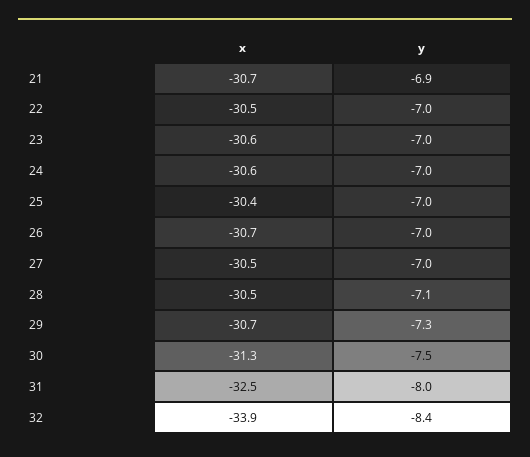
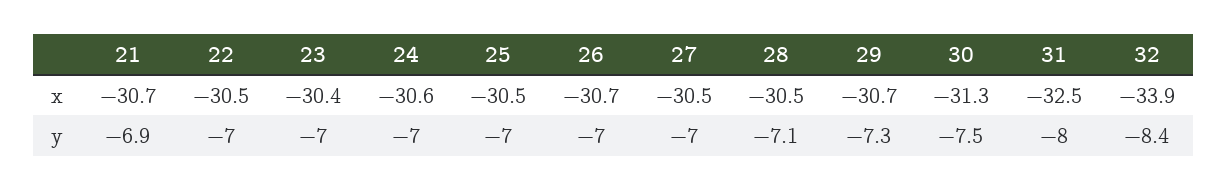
x, 23: -30.6 -> -30.4
x, 25: -30.4 -> -30.5

